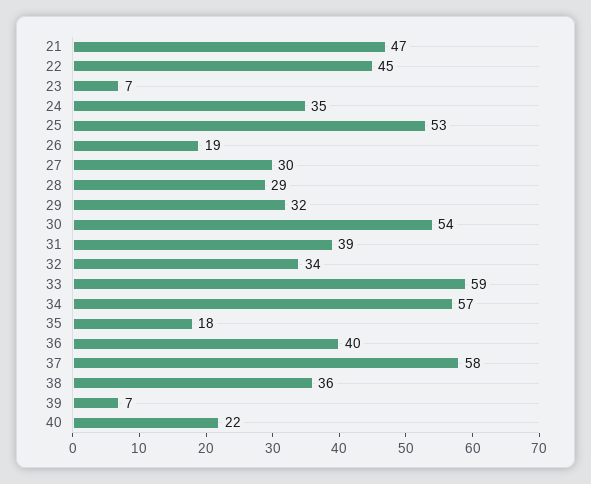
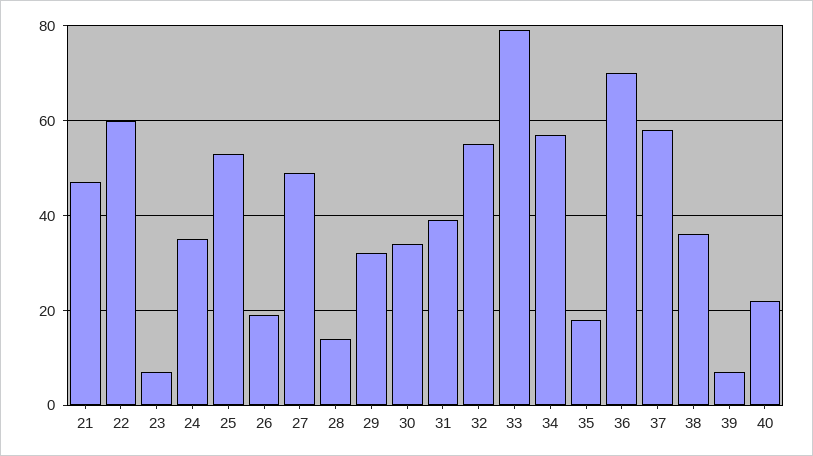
22: 45 -> 60
27: 30 -> 50
28: 29 -> 15
30: 54 -> 35
32: 34 -> 55
33: 59 -> 80
36: 40 -> 70

